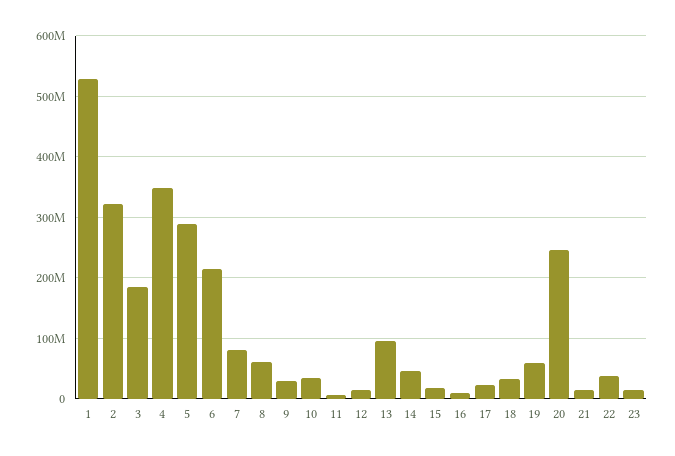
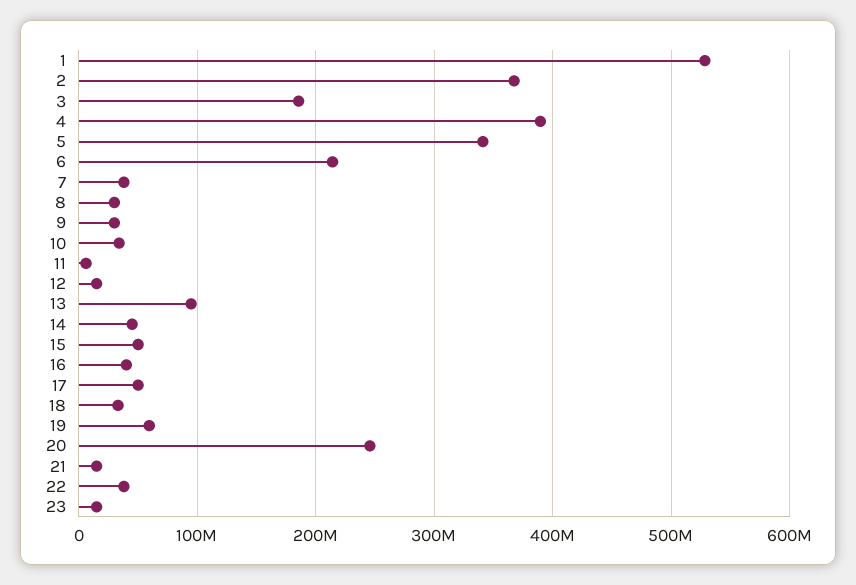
2: 320000000 -> 370000000
4: 350000000 -> 390000000
5: 290000000 -> 340000000
7: 80000000 -> 40000000
8: 60000000 -> 30000000
15: 20000000 -> 50000000
16: 10000000 -> 40000000
17: 20000000 -> 50000000

